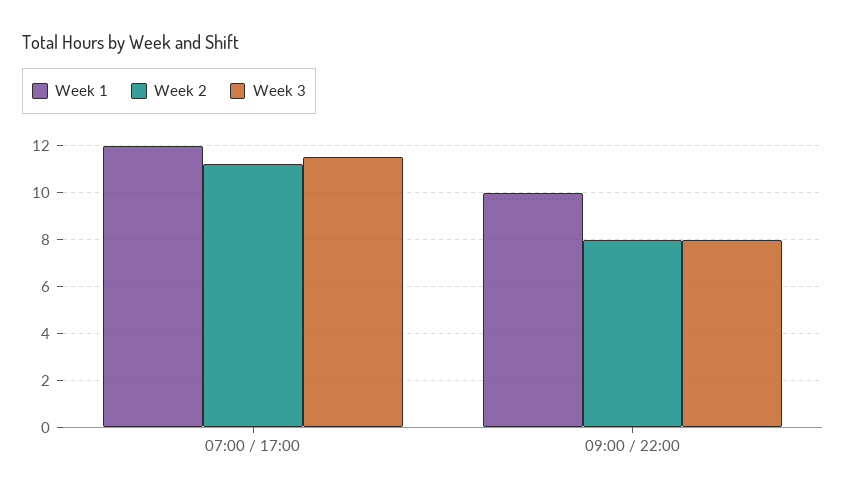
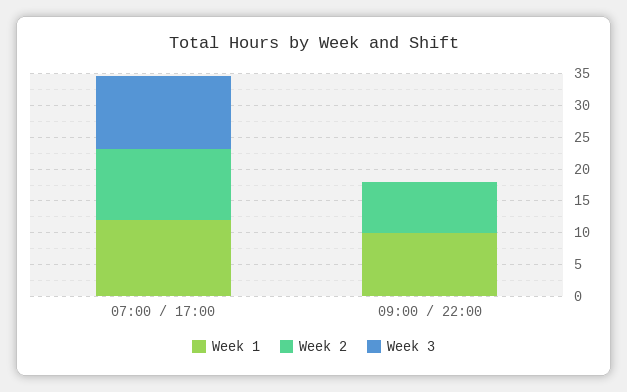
Week 3, 09:00 / 22:00: 8 -> 0

